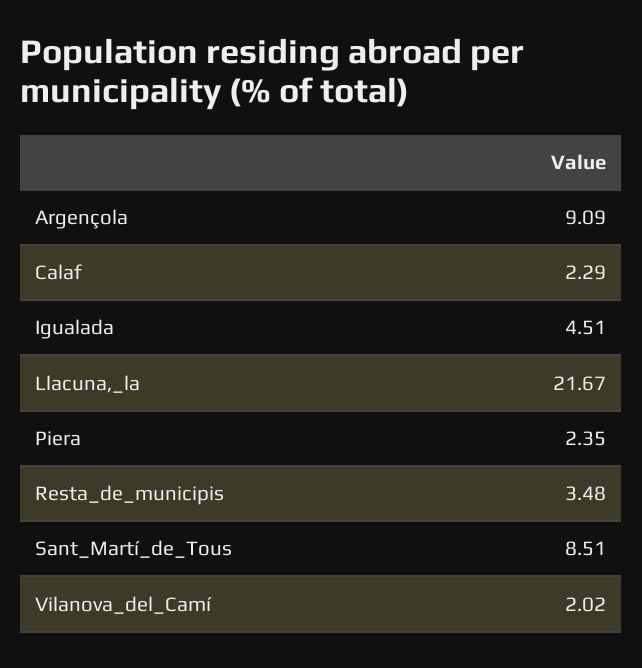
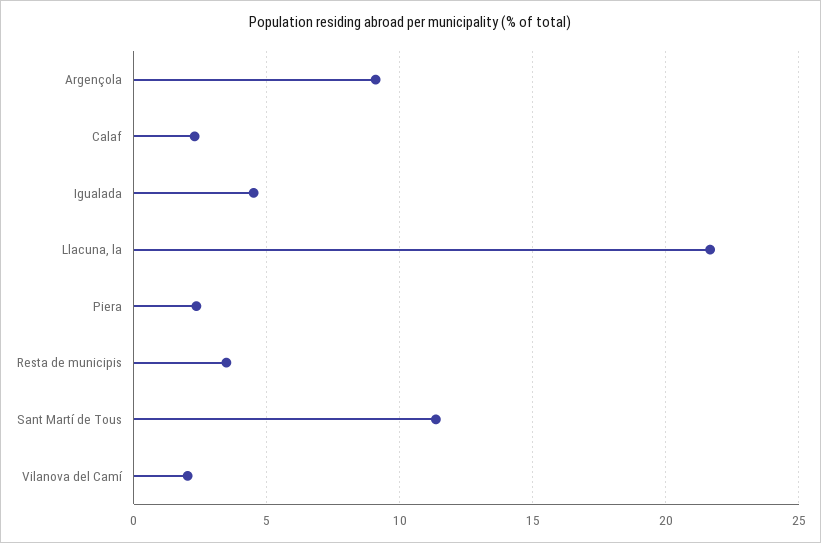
Sant_Martí_de_Tous: 8.51 -> 11.5

